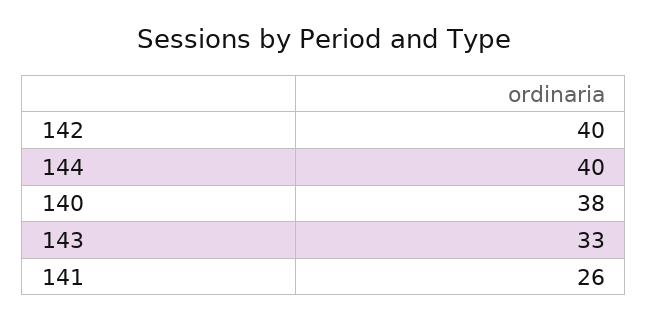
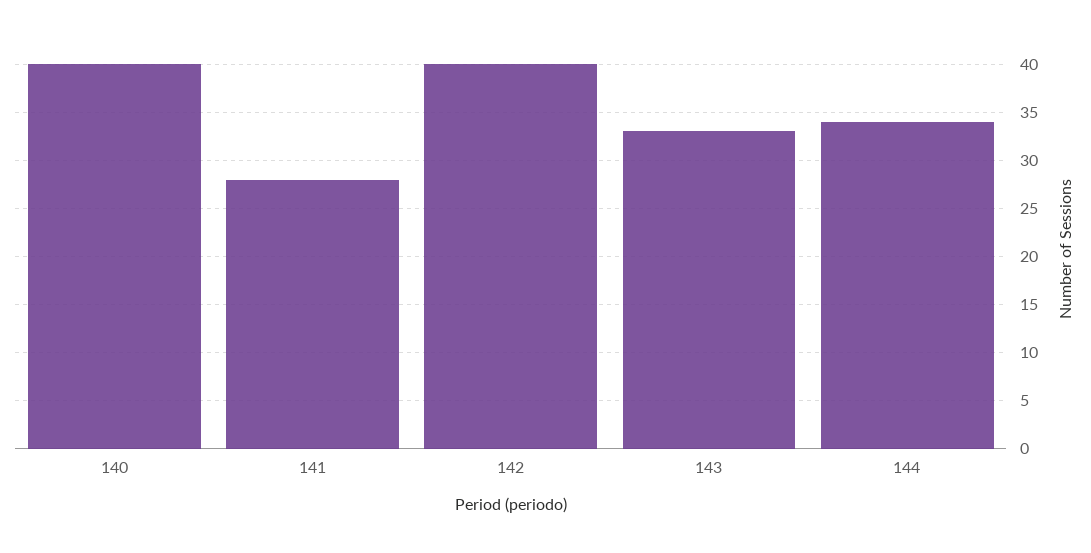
144: 40 -> 34
140: 38 -> 40
141: 26 -> 28

